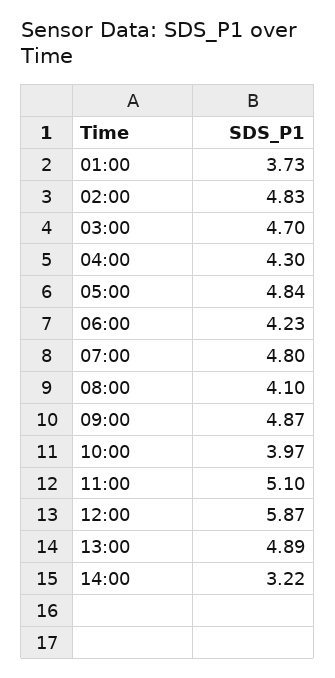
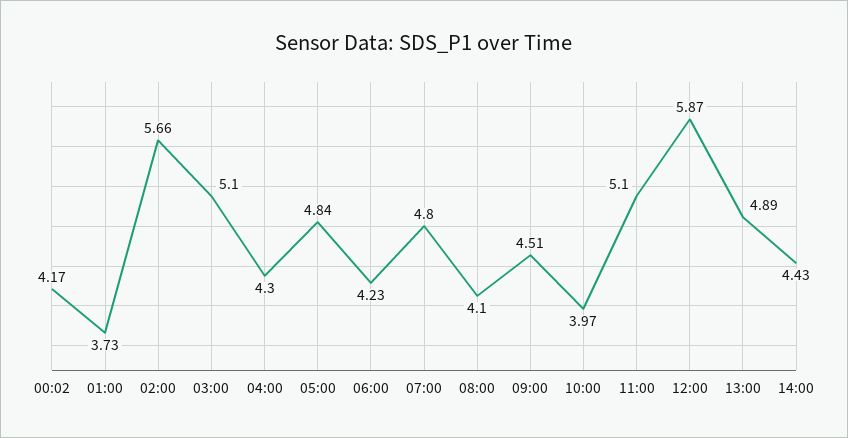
02:00: 4.83 -> 5.66
03:00: 4.7 -> 5.1
09:00: 4.87 -> 4.51
14:00: 3.22 -> 4.43
00:02: none -> 4.17

